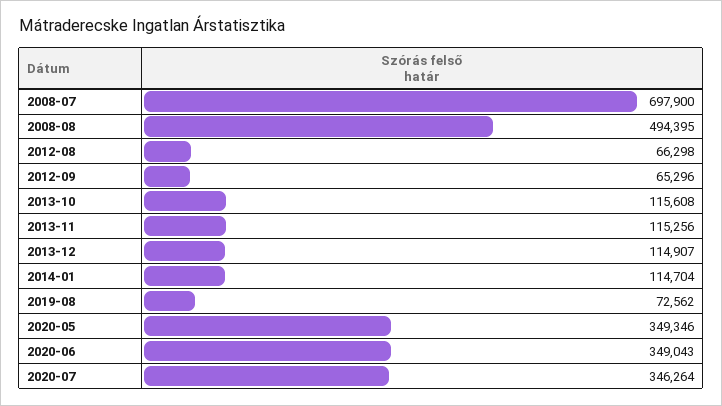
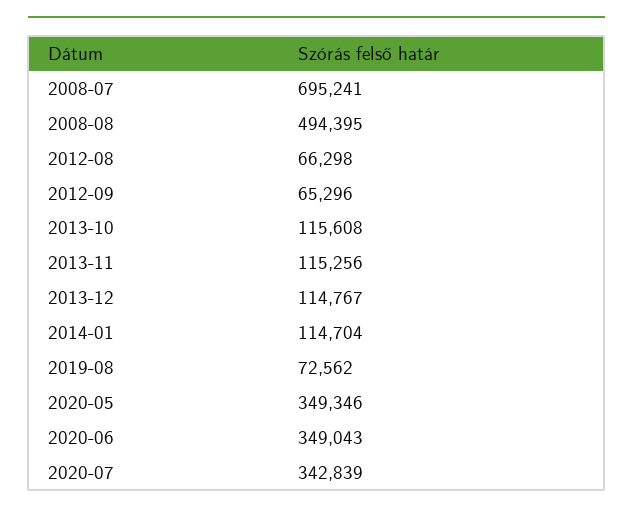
2008-07: 697900 -> 695241
2013-12: 114907 -> 114767
2020-07: 346264 -> 342839

